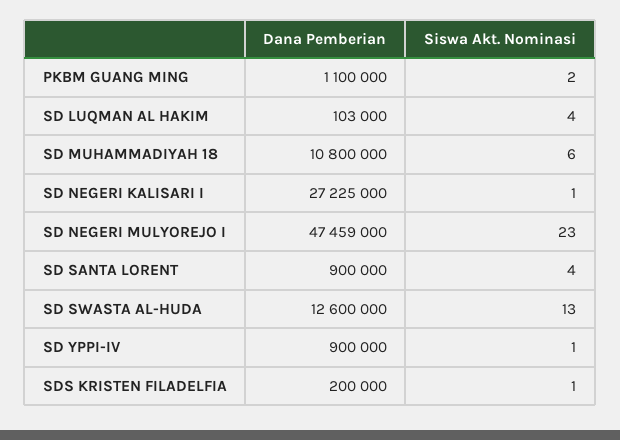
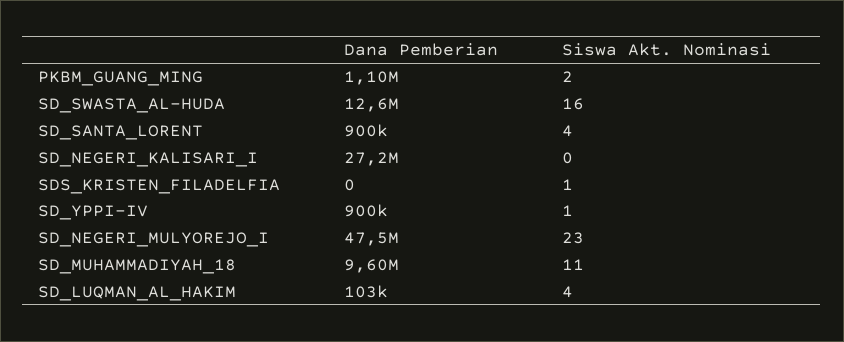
Dana Pemberian, SD MUHAMMADIYAH 18: 10800000 -> 9600000
Siswa Akt. Nominasi, SD MUHAMMADIYAH 18: 6 -> 11
Siswa Akt. Nominasi, SD NEGERI KALISARI I: 1 -> 0
Siswa Akt. Nominasi, SD SWASTA AL-HUDA: 13 -> 16
Dana Pemberian, SDS KRISTEN FILADELFIA: 200000 -> 0

